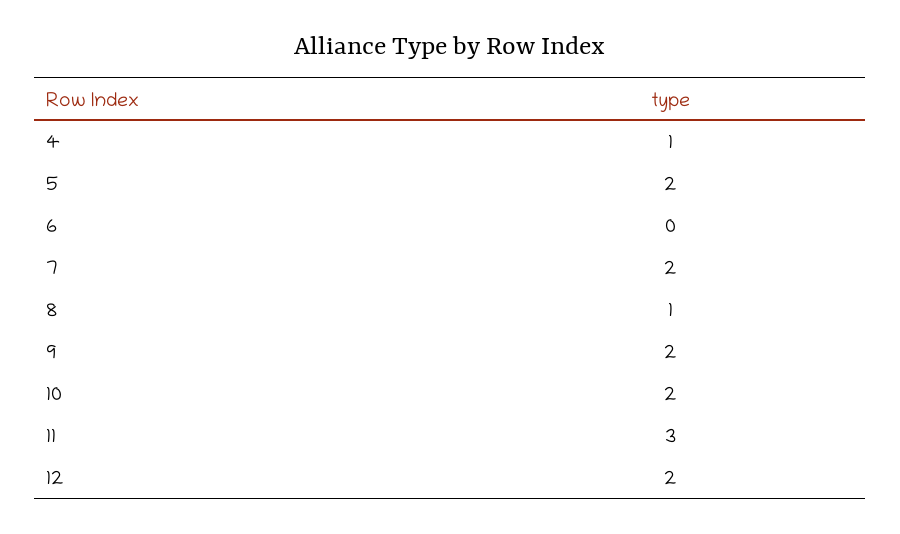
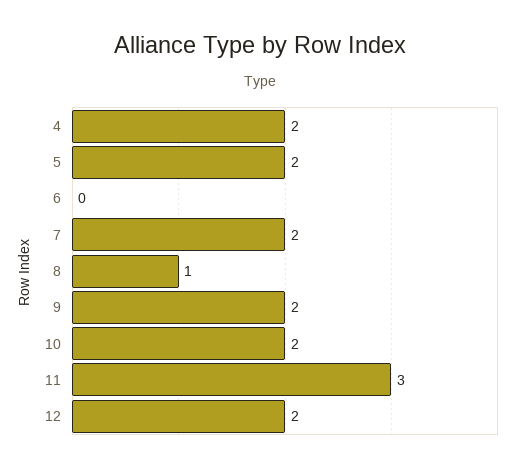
4: 1 -> 2

